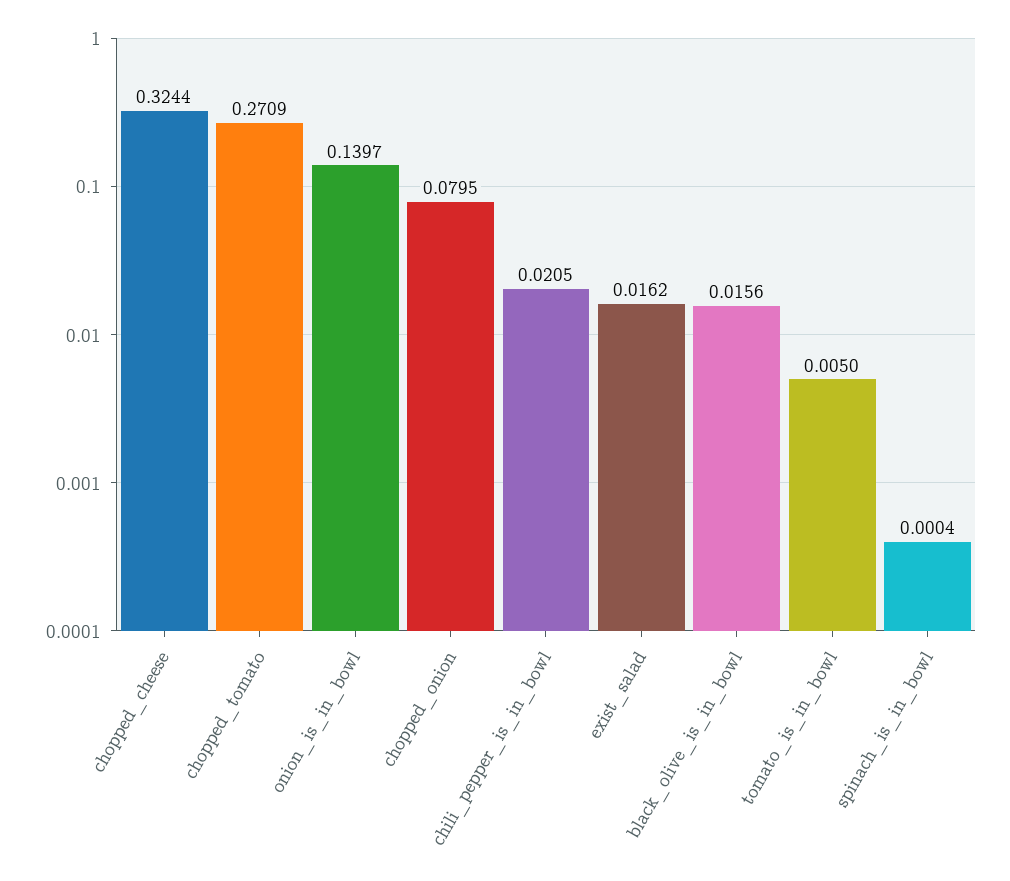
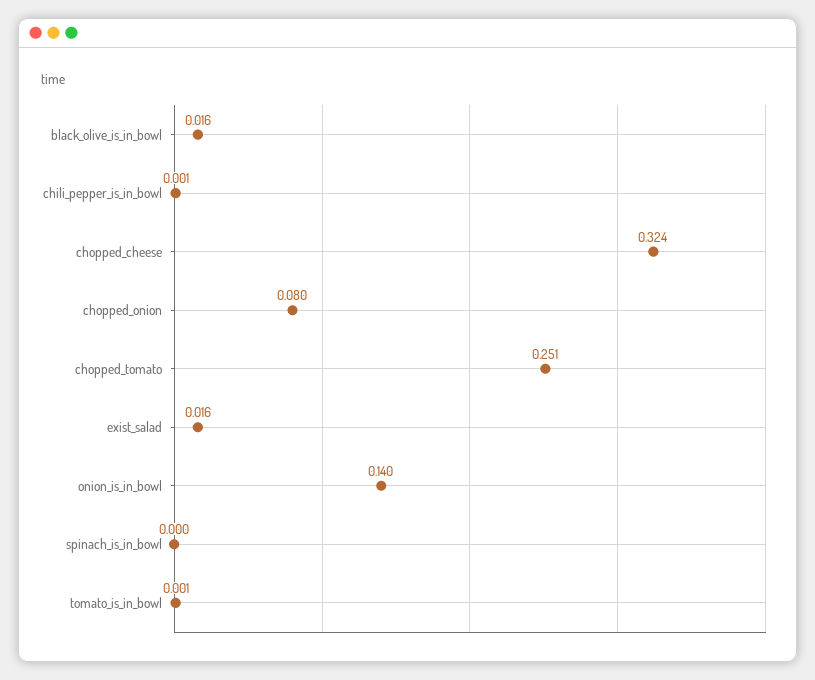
chopped_tomato: 0.2709 -> 0.251
chili_pepper_is_in_bowl: 0.0205 -> 0.001
tomato_is_in_bowl: 0.005 -> 0.001

